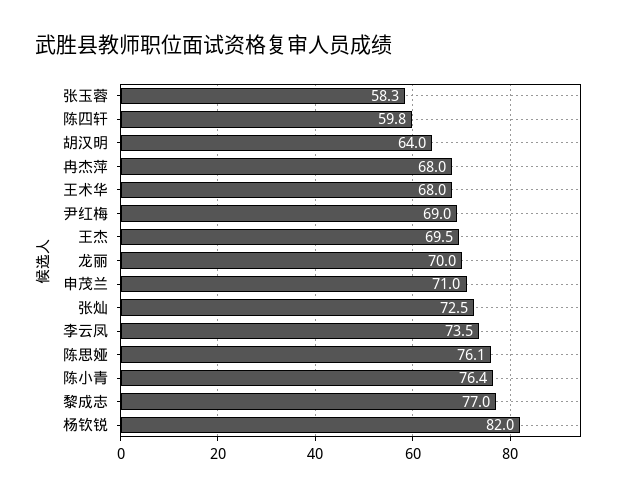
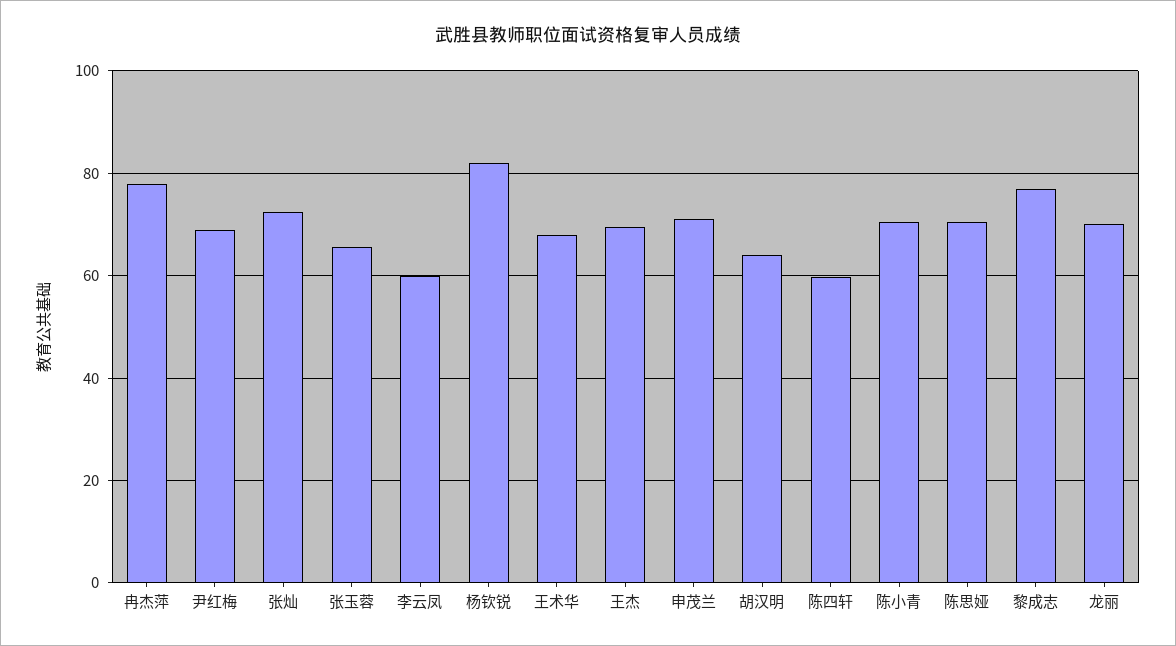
张玉蓉: 58.3 -> 66
冉杰萍: 68 -> 78
李云凤: 73.5 -> 60
陈思娅: 76.1 -> 70
陈小青: 76.4 -> 70

